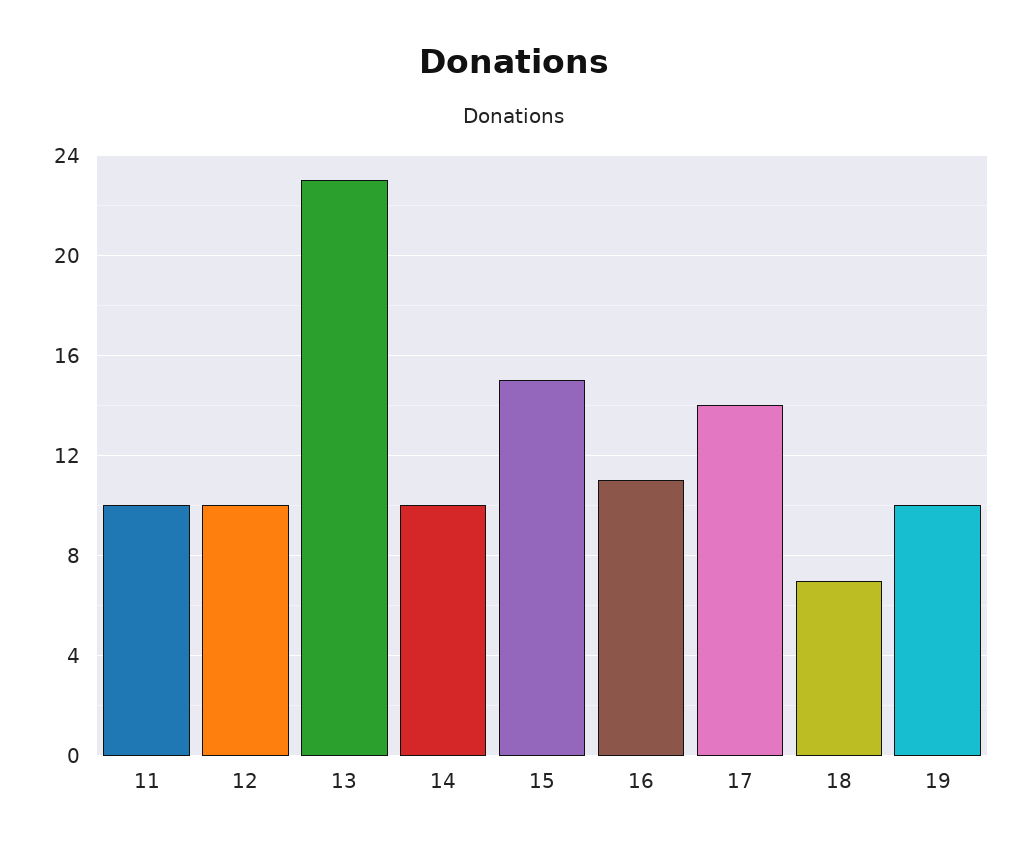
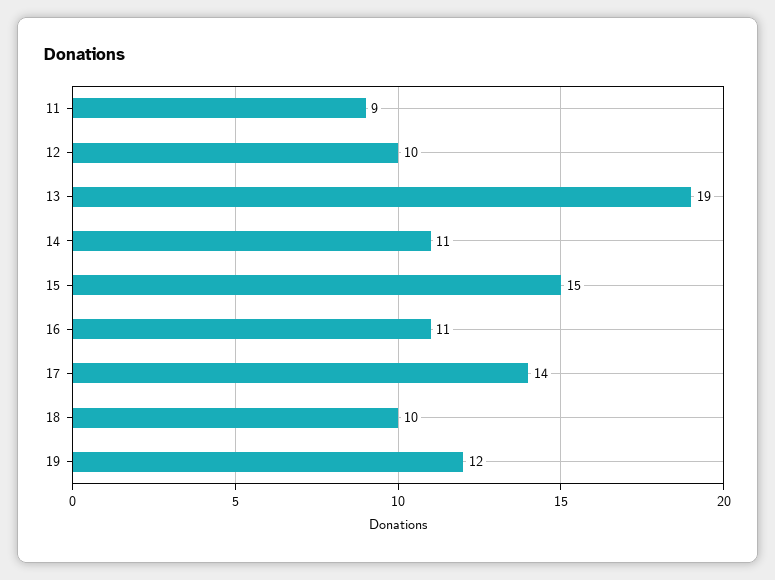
11: 10 -> 9
13: 23 -> 19
14: 10 -> 11
18: 7 -> 10
19: 10 -> 12

